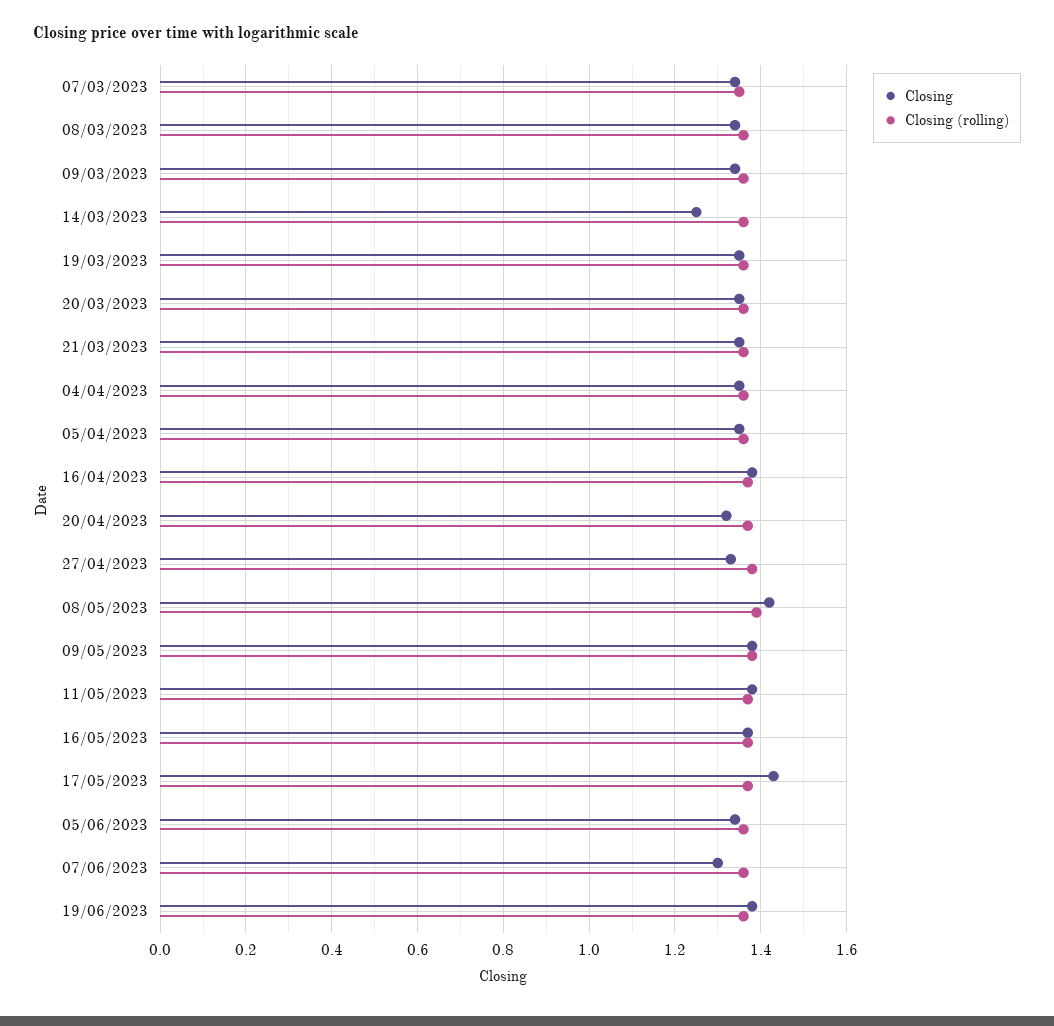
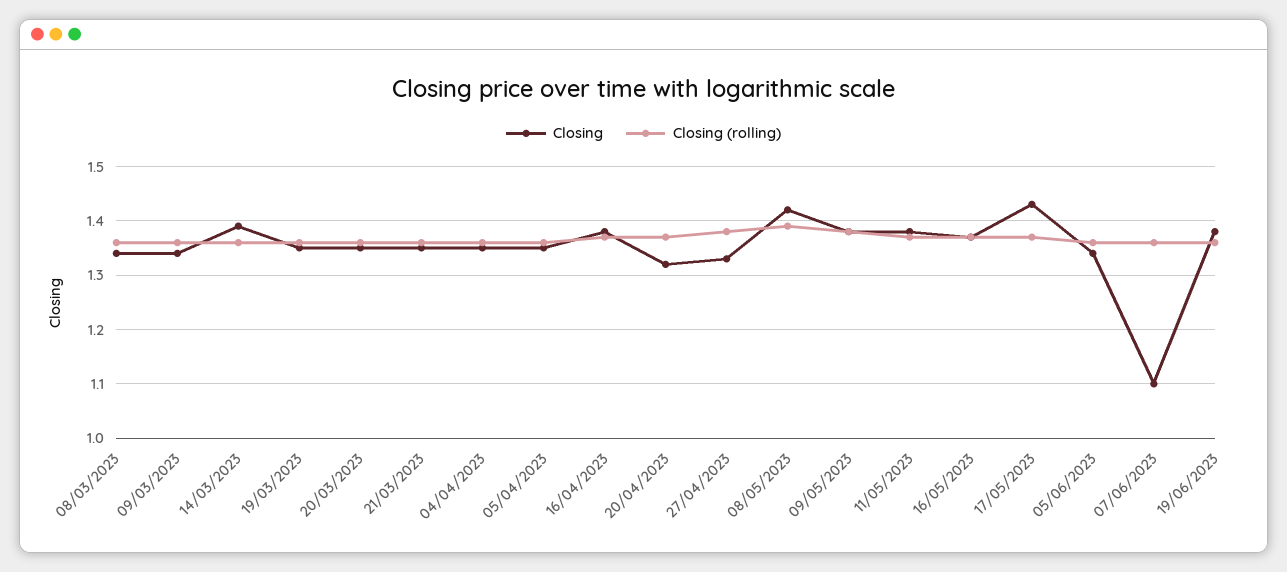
Closing, 07/03/2023: 1.35 -> none
Closing (rolling), 07/03/2023: 1.35 -> none
Closing, 14/03/2023: 1.25 -> 1.4
Closing, 07/06/2023: 1.3 -> 1.1

